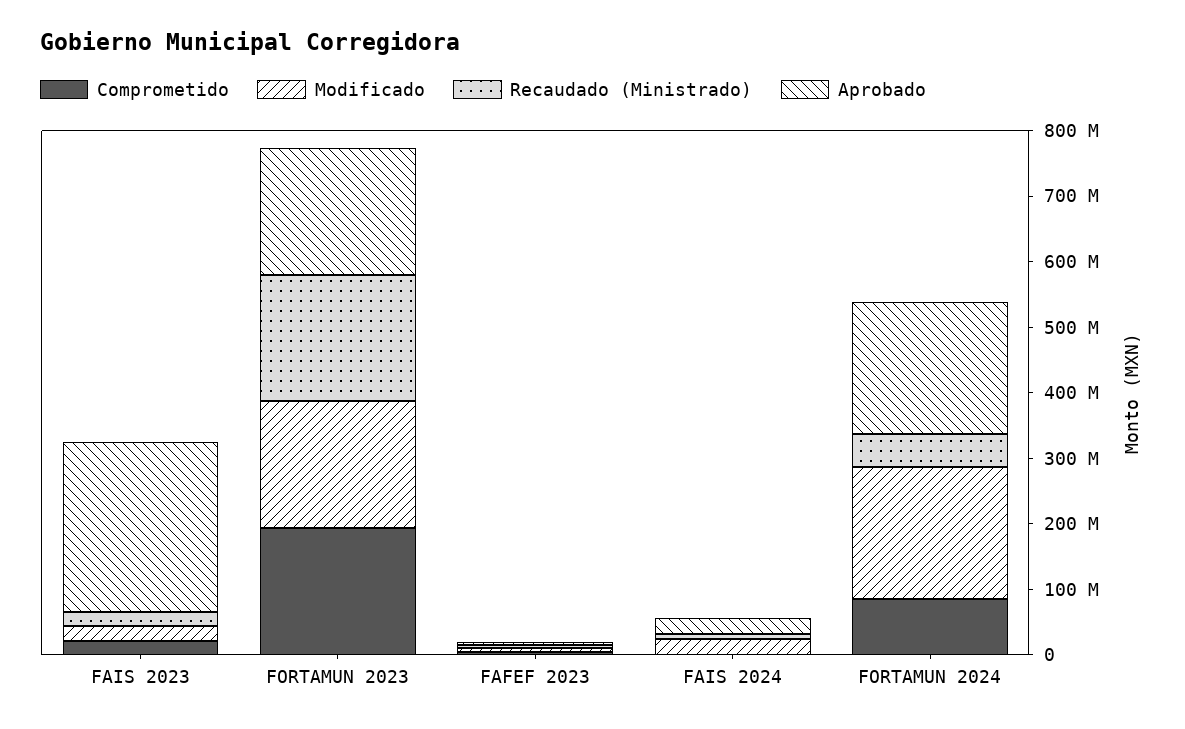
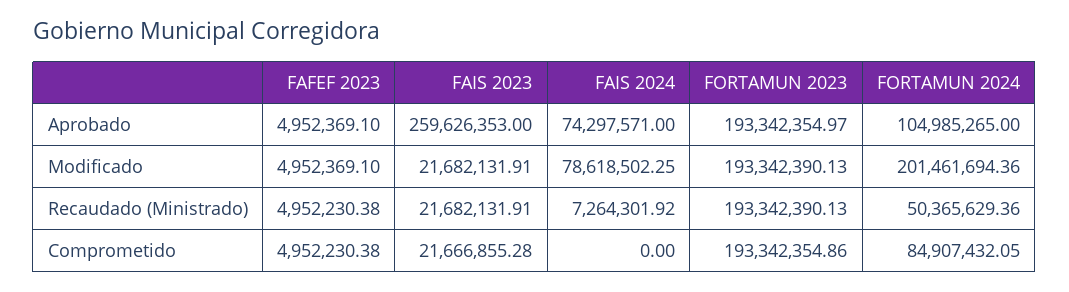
Modificado, FAIS 2024: 20000000 -> 78618502.25
Aprobado, FAIS 2024: 20000000 -> 74297571
Aprobado, FORTAMUN 2024: 200000000 -> 104985265

